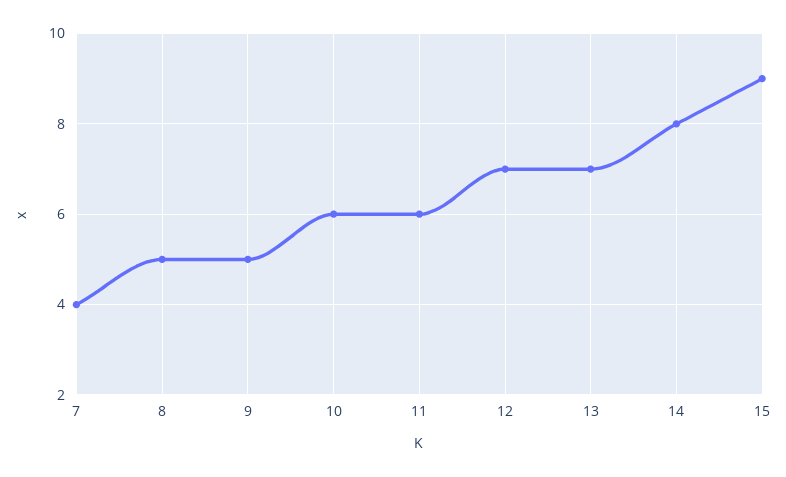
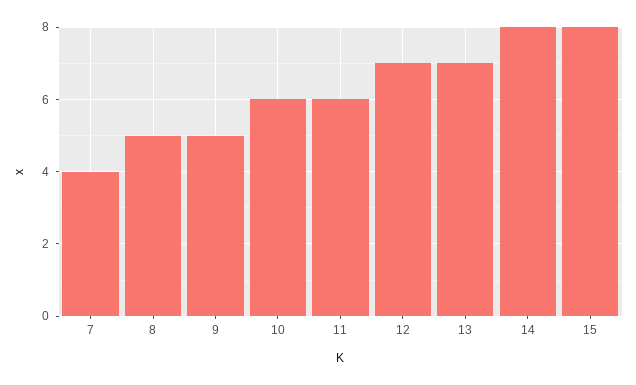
15: 9 -> 8

